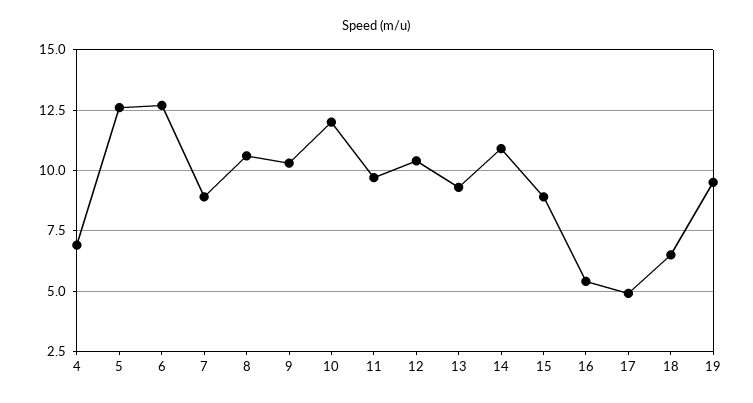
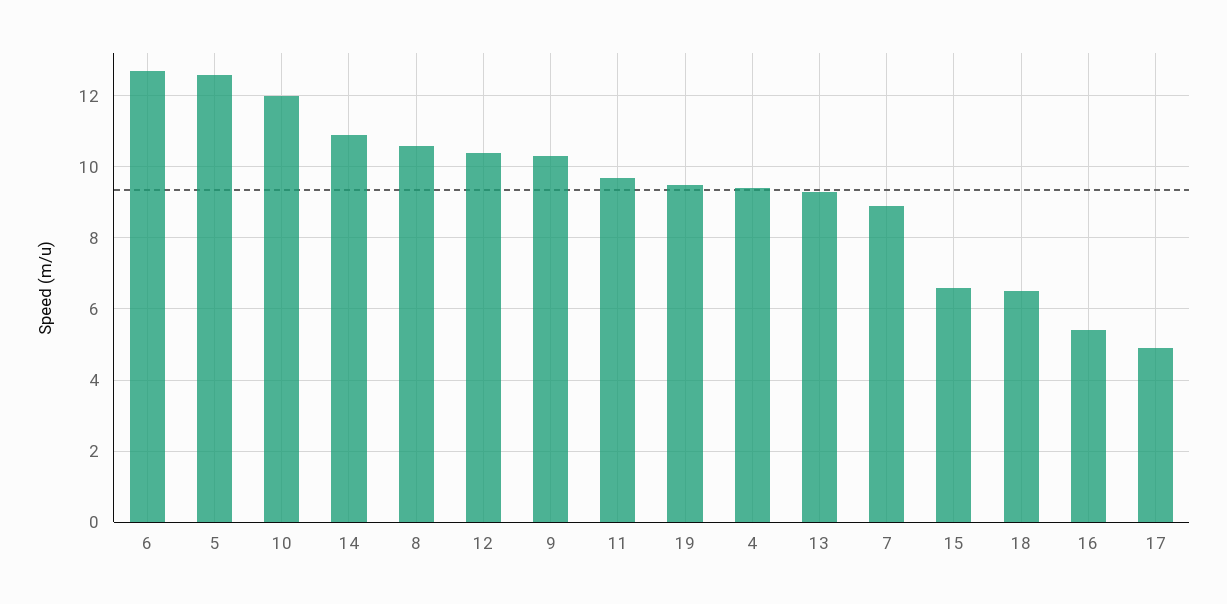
4: 7 -> 9.5
15: 9 -> 6.5

